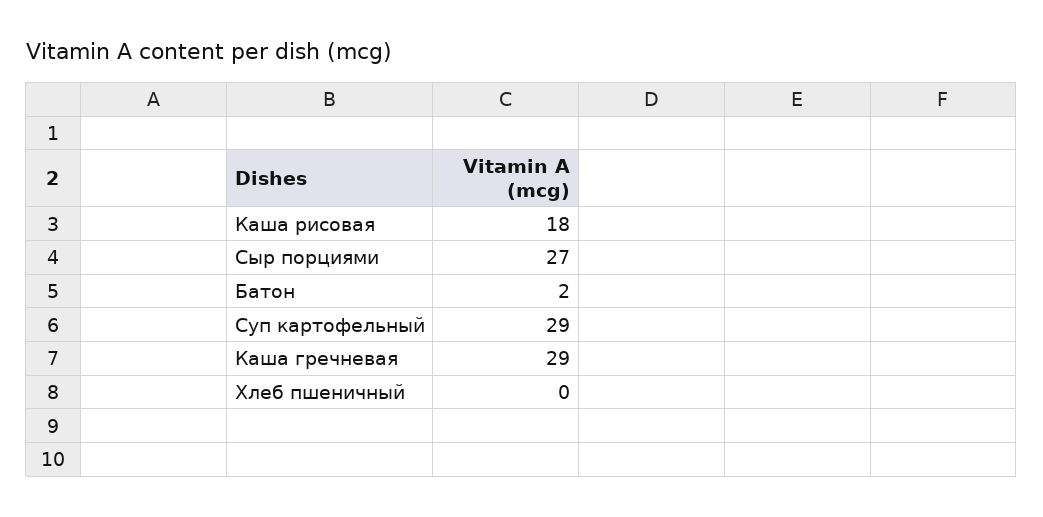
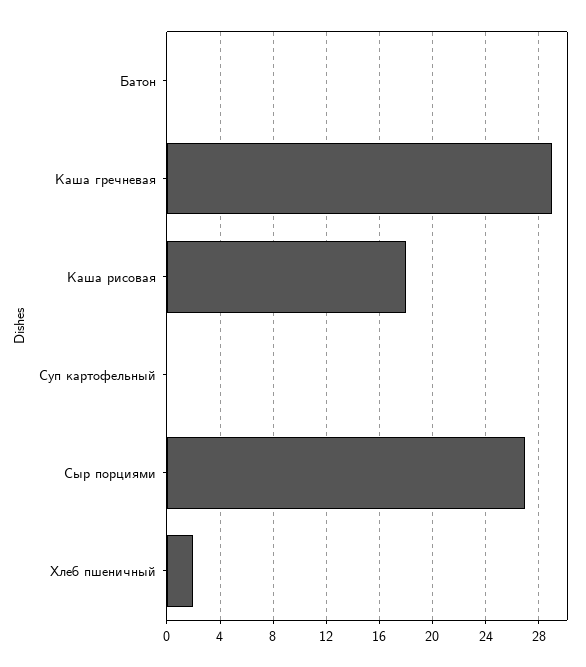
Батон: 2 -> 0
Суп картофельный: 29 -> 0
Хлеб пшеничный: 0 -> 2

